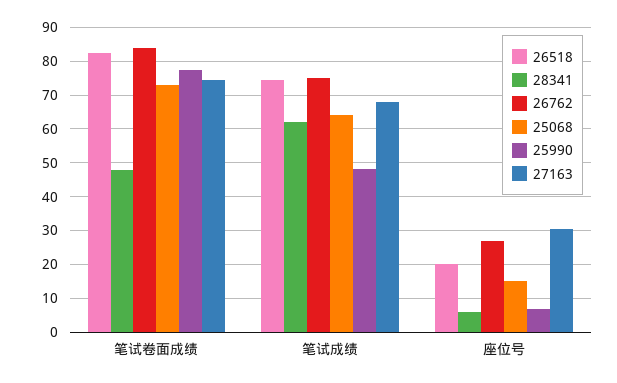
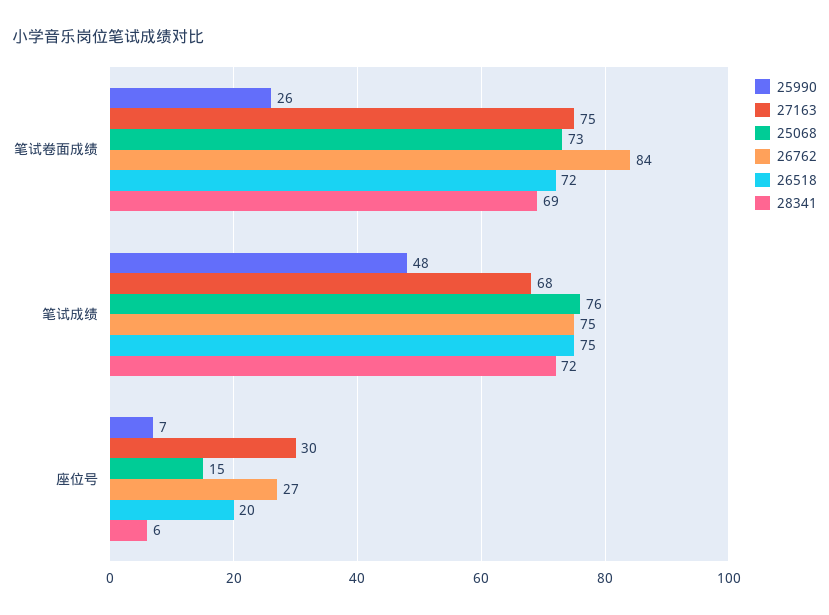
26518, 笔试卷面成绩: 82 -> 72
28341, 笔试卷面成绩: 48 -> 69
25990, 笔试卷面成绩: 78 -> 26
28341, 笔试成绩: 62 -> 72
25068, 笔试成绩: 64 -> 76

